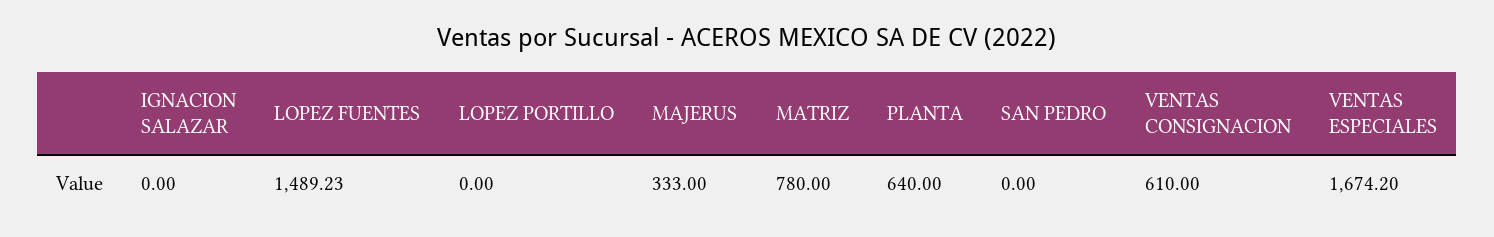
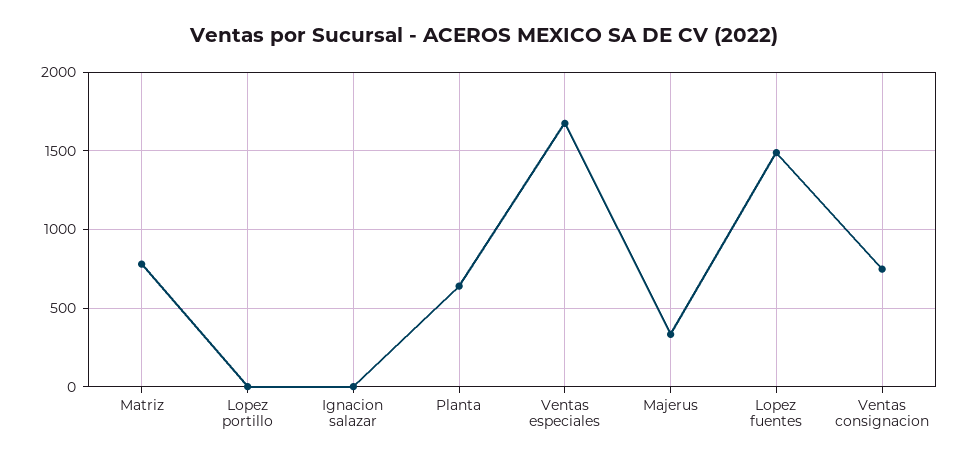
SAN PEDRO: 0 -> none
VENTAS CONSIGNACION: 610 -> 750

